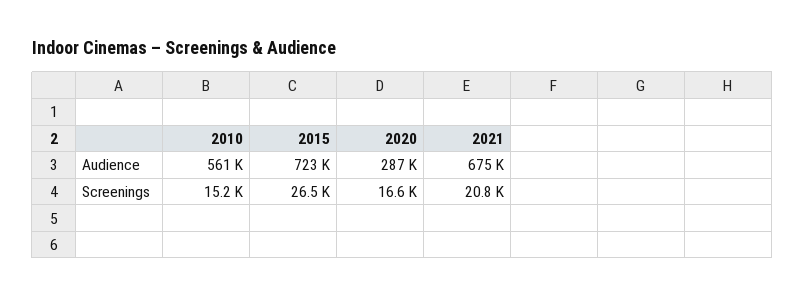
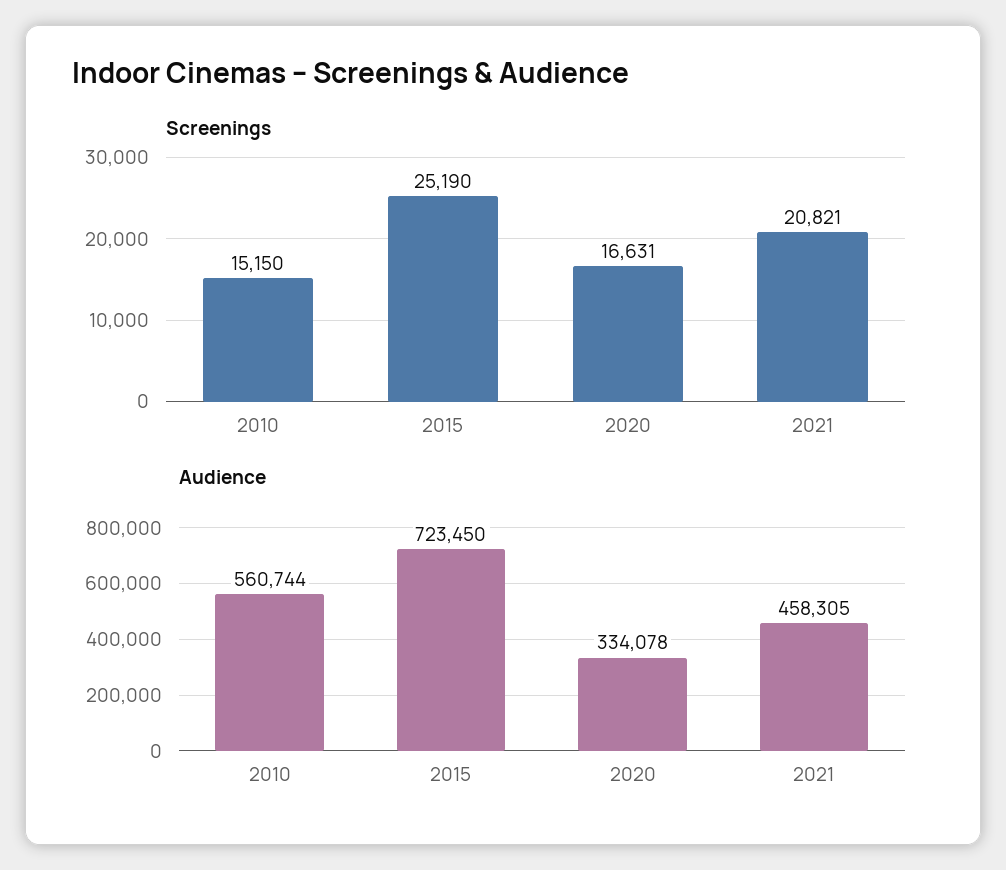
Audience, 2020: 287000 -> 334078
Audience, 2021: 675000 -> 458305
Screenings, 2015: 26500 -> 25190

